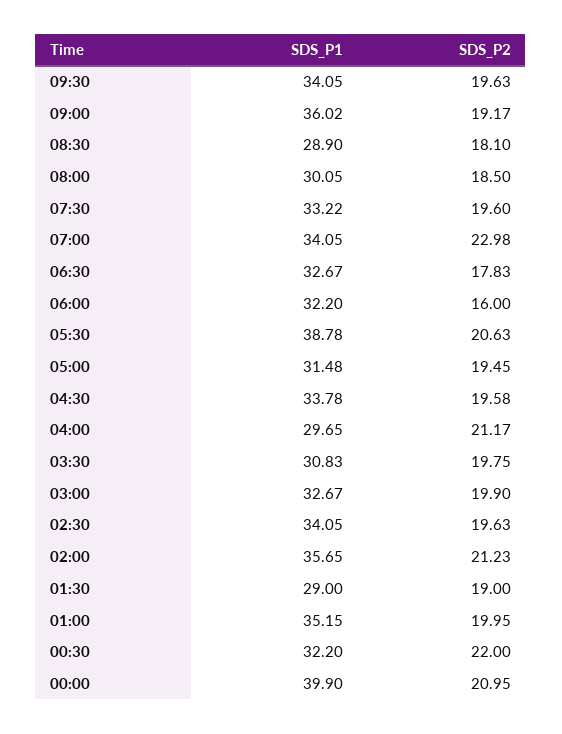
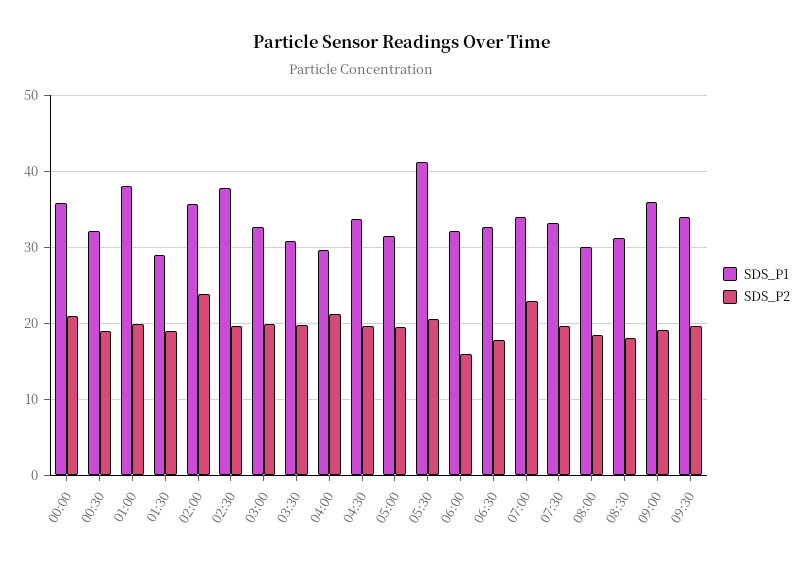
SDS_P1, 08:30: 28.9 -> 31
SDS_P1, 05:30: 38.78 -> 41
SDS_P1, 02:30: 34.05 -> 38
SDS_P2, 02:00: 21.23 -> 24
SDS_P1, 01:00: 35.15 -> 38
SDS_P2, 00:30: 22 -> 19
SDS_P1, 00:00: 39.9 -> 36

